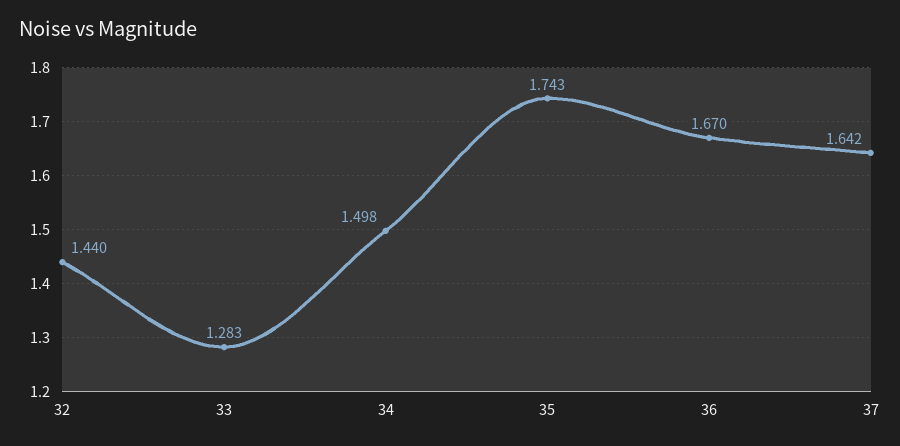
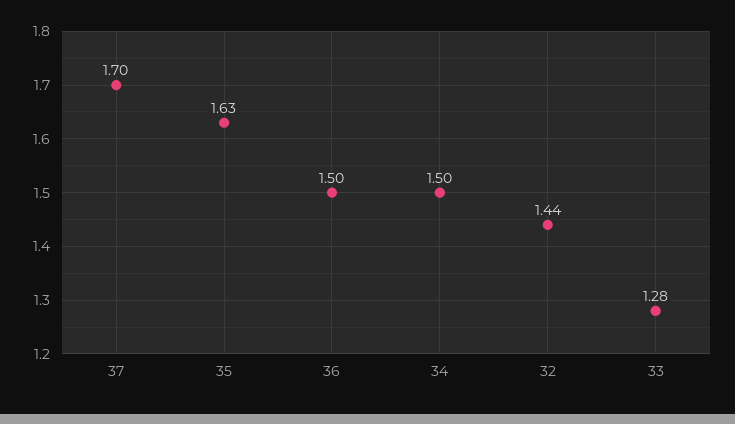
35: 1.743 -> 1.63
36: 1.67 -> 1.5
37: 1.642 -> 1.7

